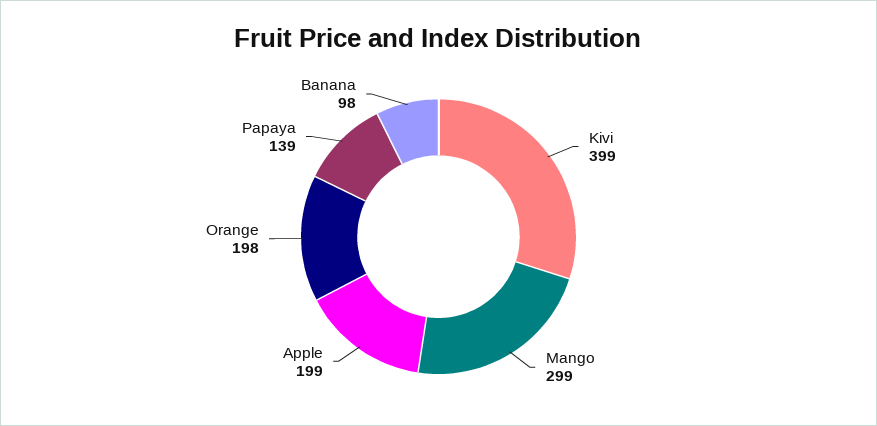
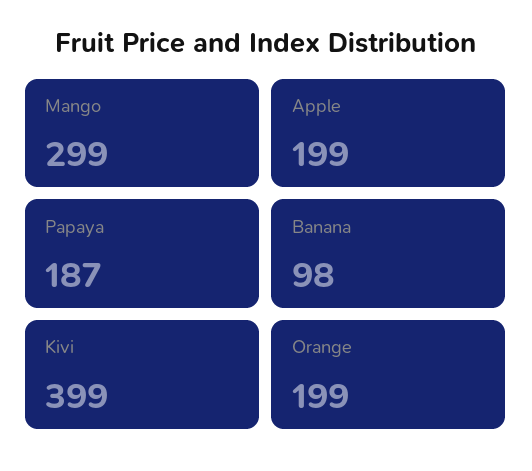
Orange: 198 -> 199
Papaya: 139 -> 187

